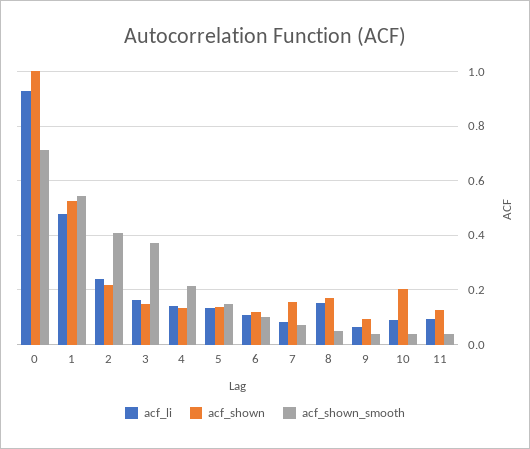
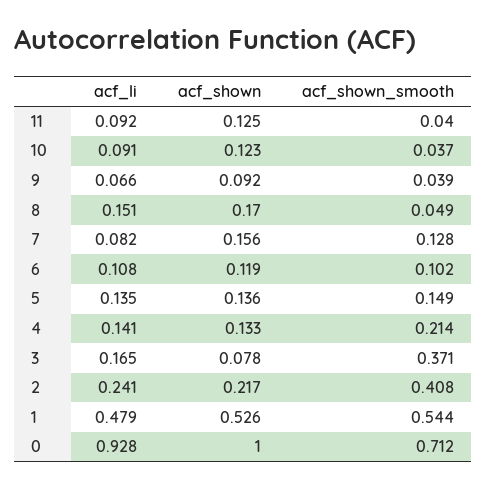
acf_shown, 3: 0.15 -> 0.078
acf_shown_smooth, 7: 0.075 -> 0.128
acf_shown, 10: 0.2 -> 0.123

